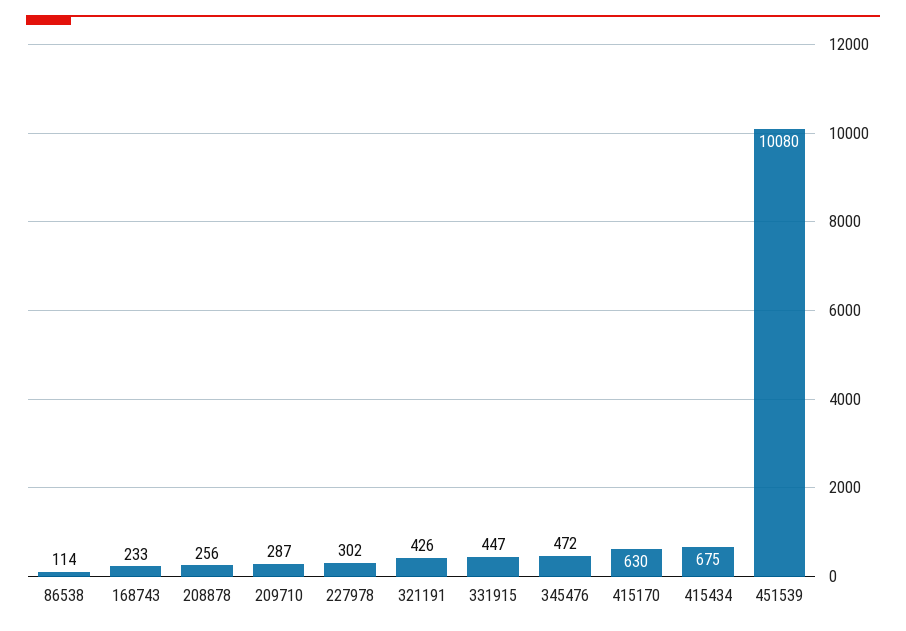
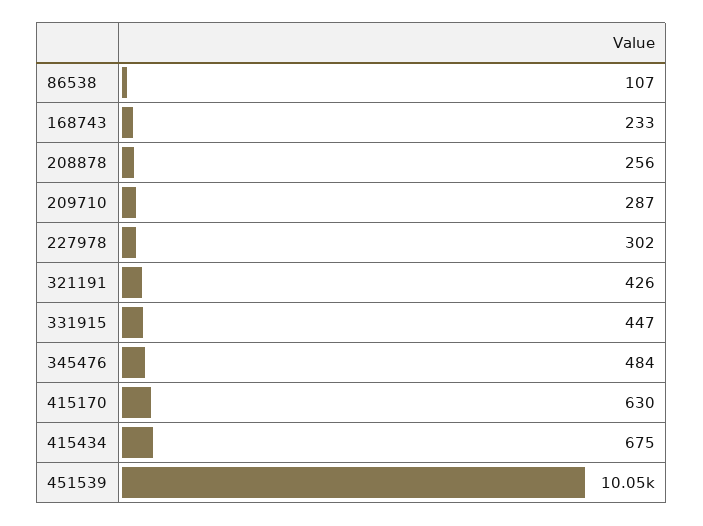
86538: 114 -> 107
345476: 472 -> 484
451539: 10080 -> 10050

